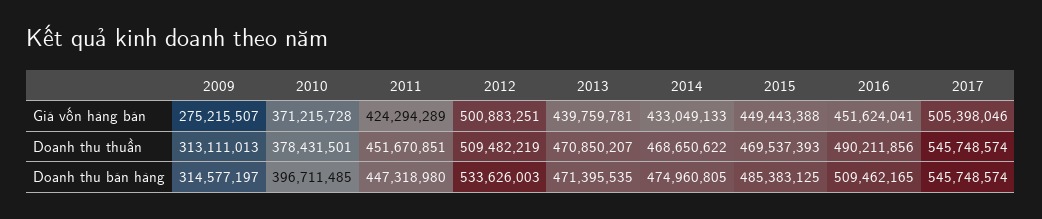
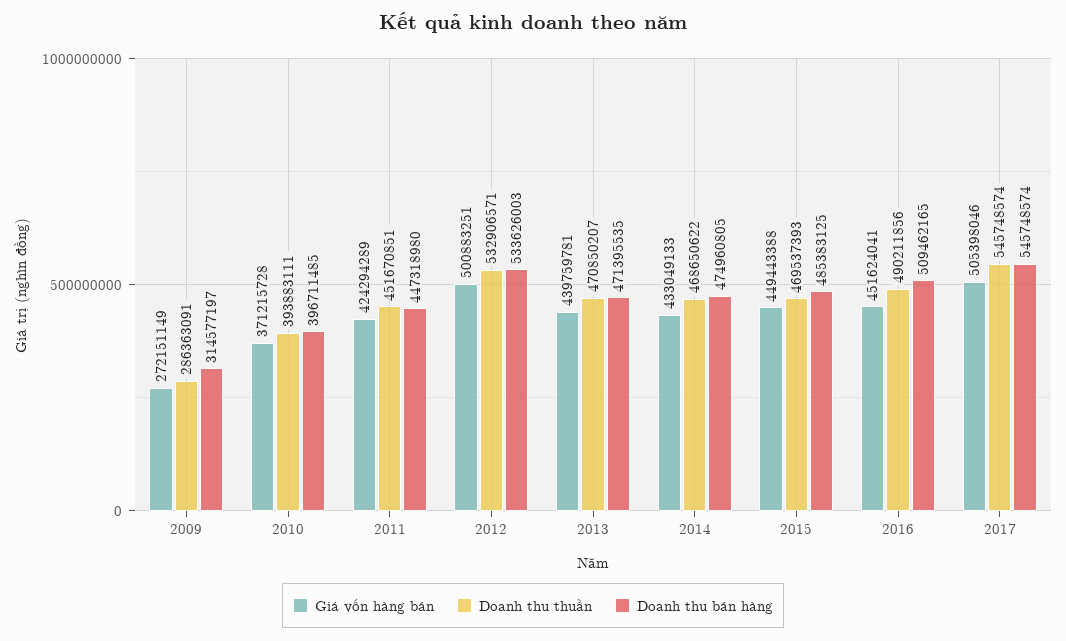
Giá vốn hàng bán, 2009: 275215507 -> 272151149
Doanh thu thuần, 2009: 313111013 -> 286363091
Doanh thu thuần, 2010: 378431501 -> 393883111
Doanh thu thuần, 2012: 509482219 -> 532906571

